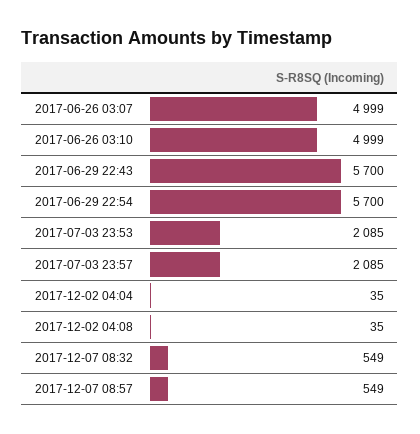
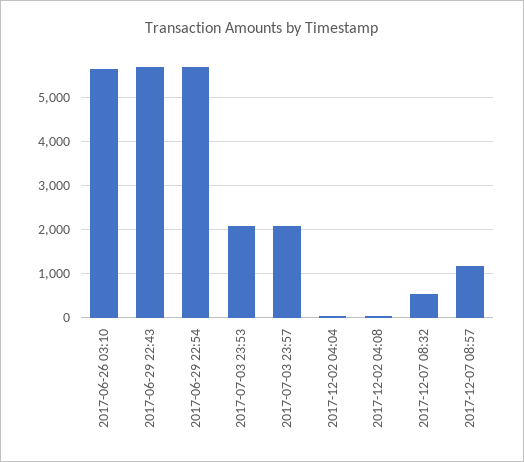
2017-06-26 03:07: 4999 -> none
2017-06-26 03:10: 4999 -> 5600
2017-12-07 08:57: 549 -> 1200

